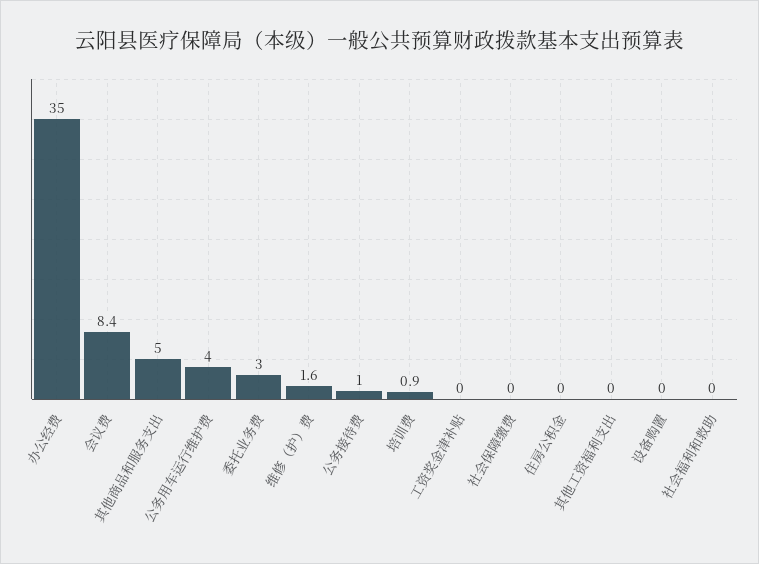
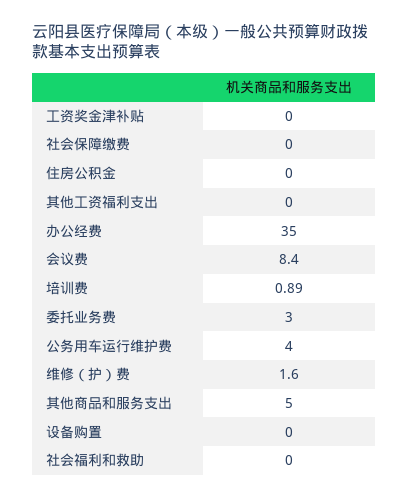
公务接待费: 1 -> none

